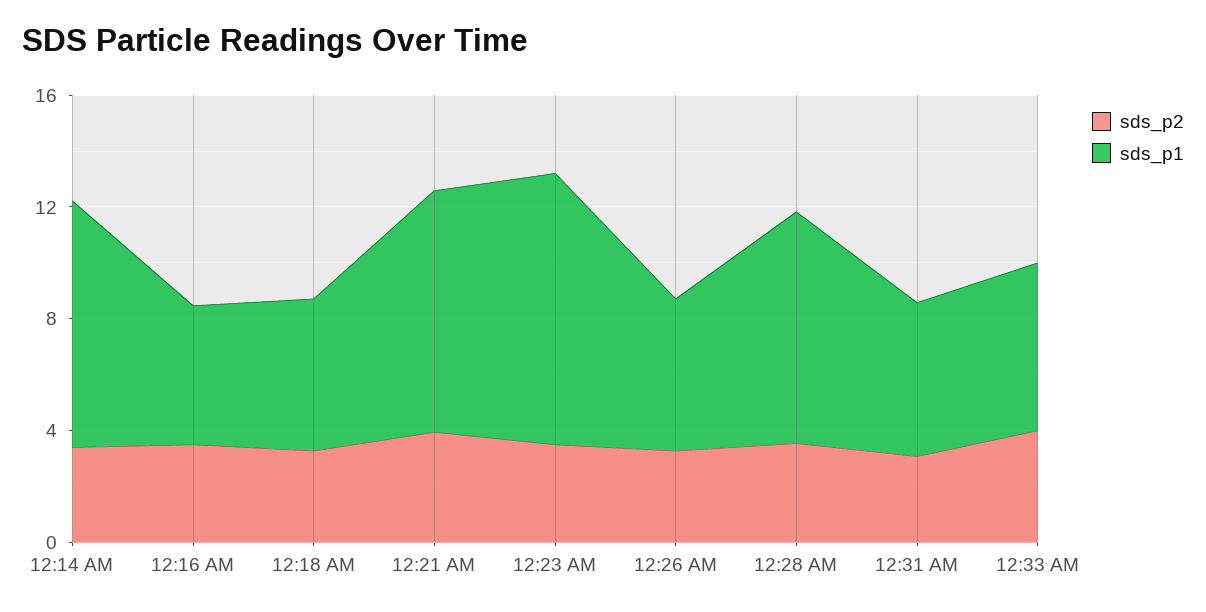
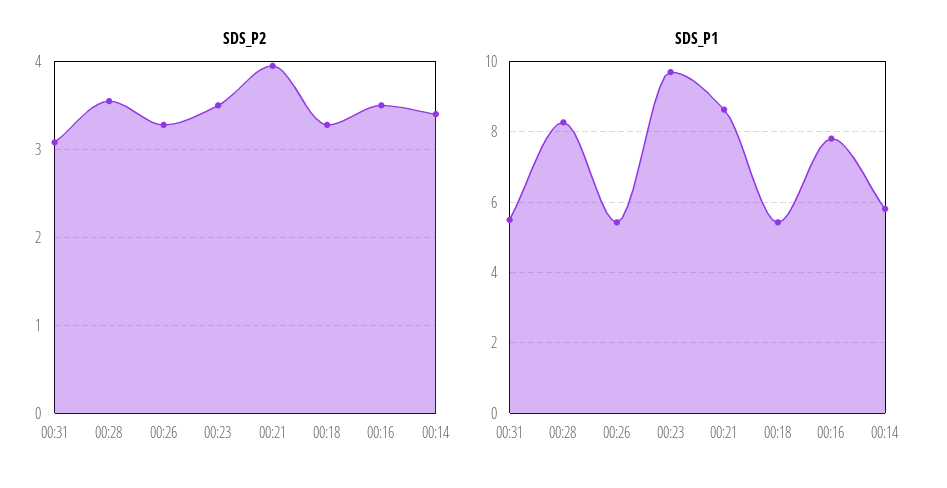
sds_p1, 12:14 AM: 9 -> 5.8
sds_p1, 12:16 AM: 5 -> 7.8
sds_p2, 12:33 AM: 4 -> none
sds_p1, 12:33 AM: 6 -> none

